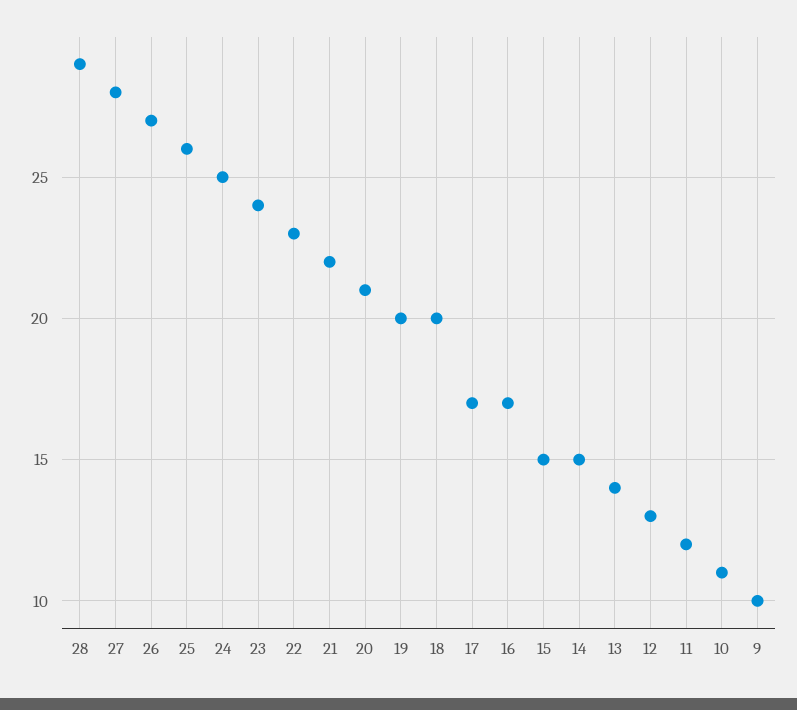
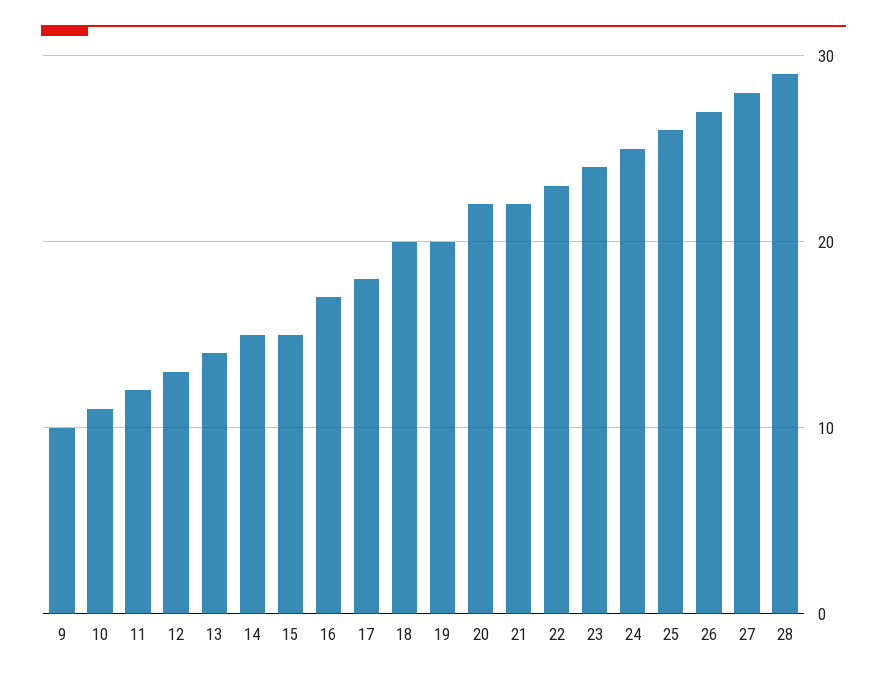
20: 21 -> 22
17: 17 -> 18

